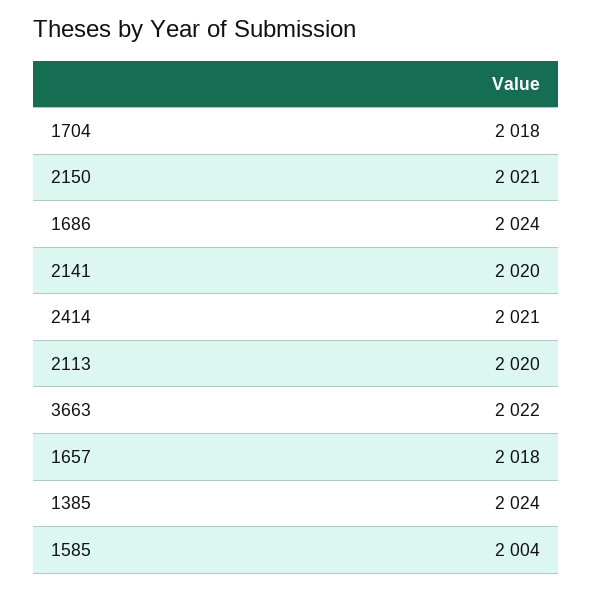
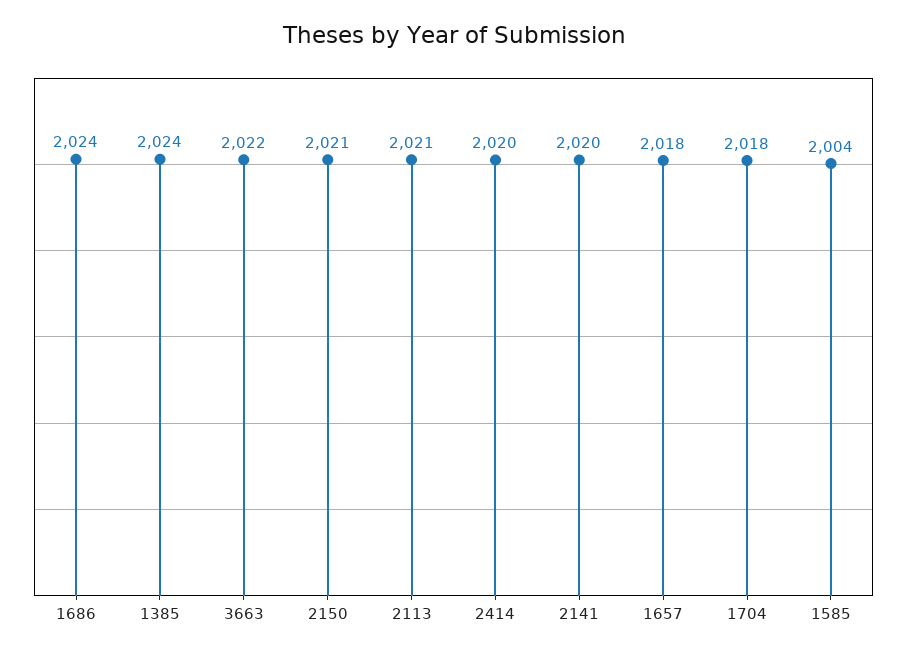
2414: 2021 -> 2020
2113: 2020 -> 2021

